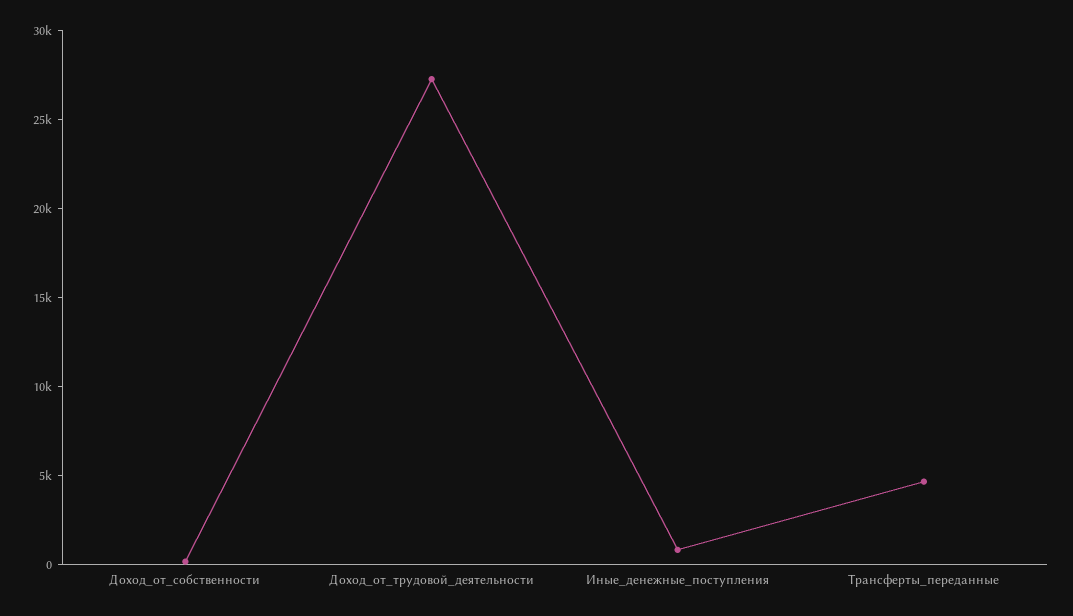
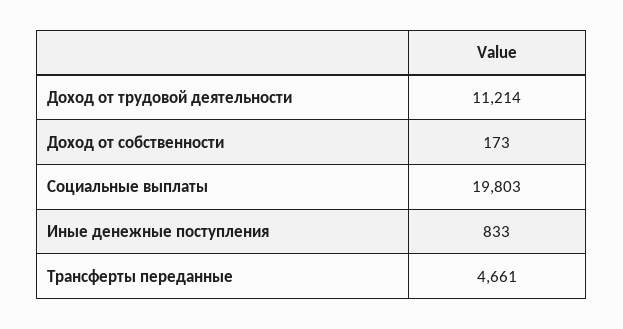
Доход_от_трудовой_деятельности: 27000 -> 11214
Социальные выплаты: none -> 19803

